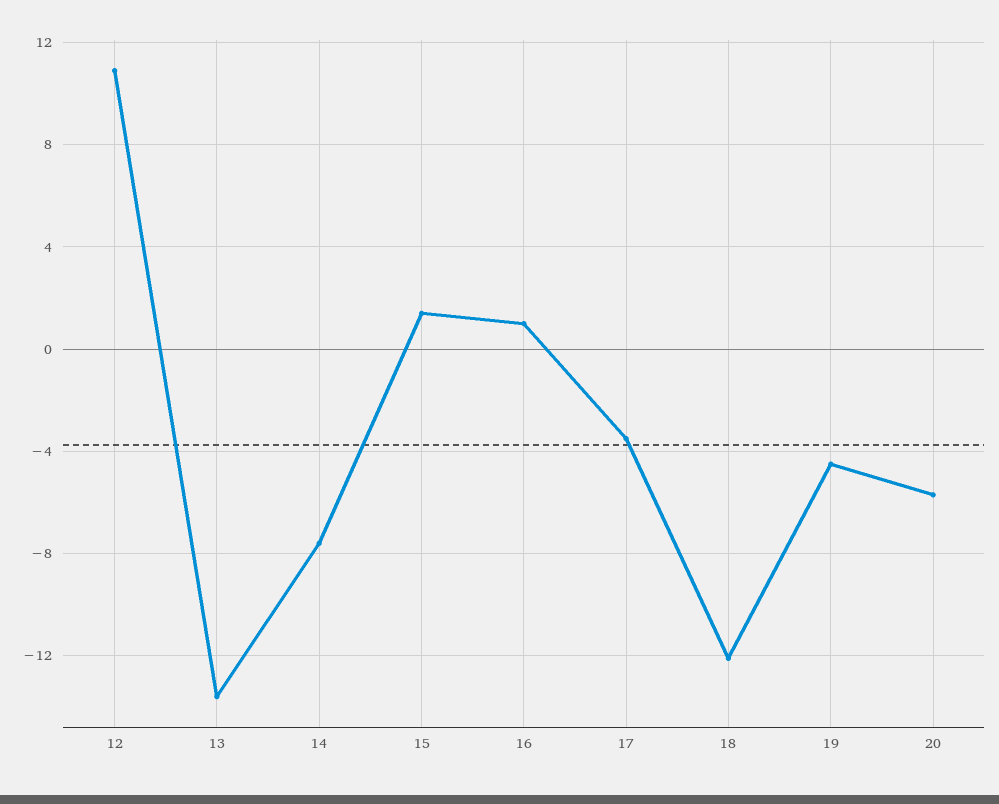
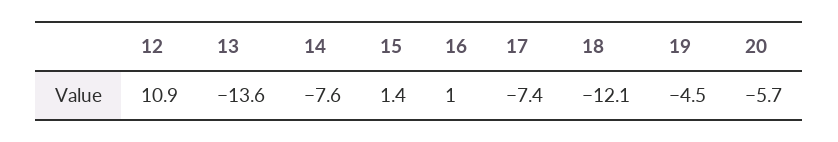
17: -3.5 -> -7.4

